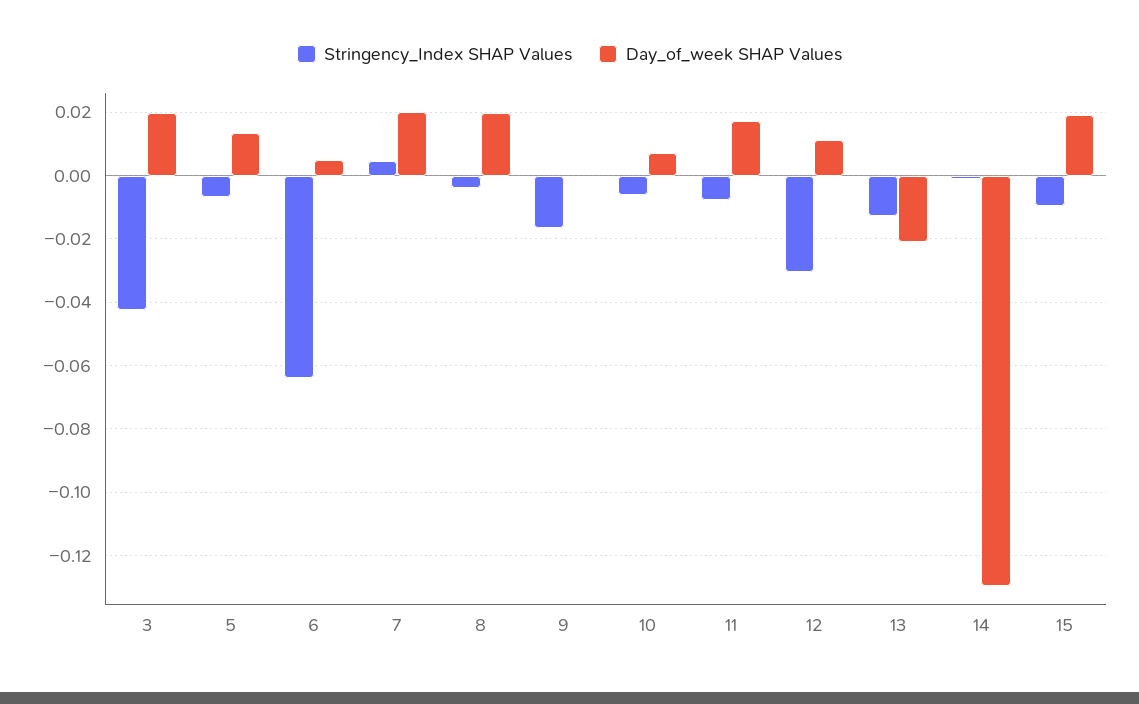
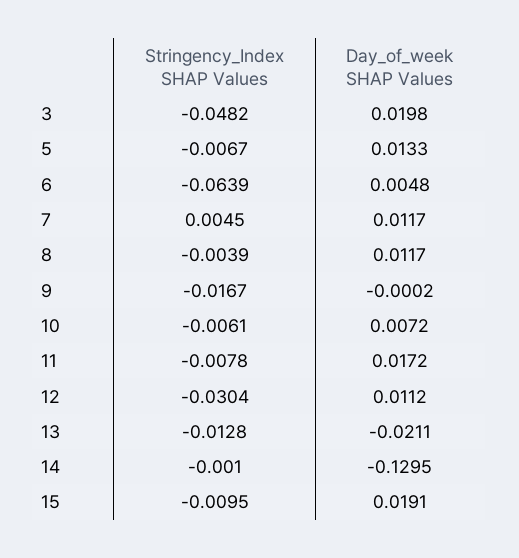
Stringency_Index SHAP Values, 3: -0.042 -> -0.0482
Day_of_week SHAP Values, 7: 0.02 -> 0.0117
Day_of_week SHAP Values, 8: 0.02 -> 0.0117

